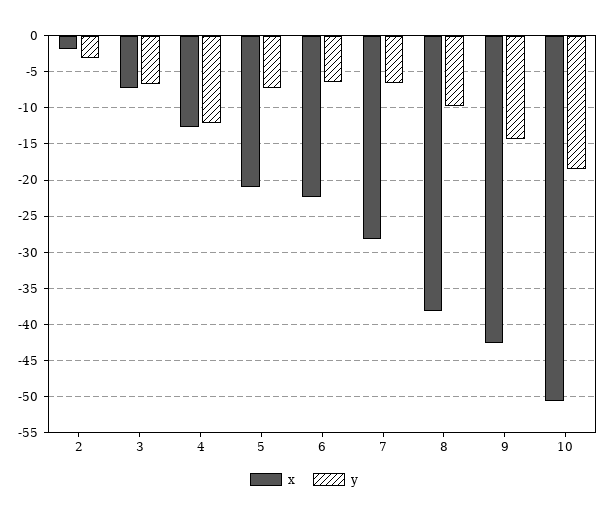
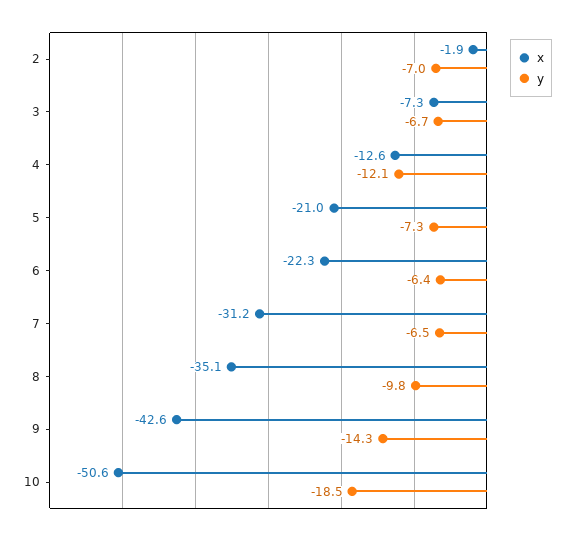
y, 2: -3 -> -7
x, 7: -28 -> -31.2
x, 8: -38 -> -35.1

